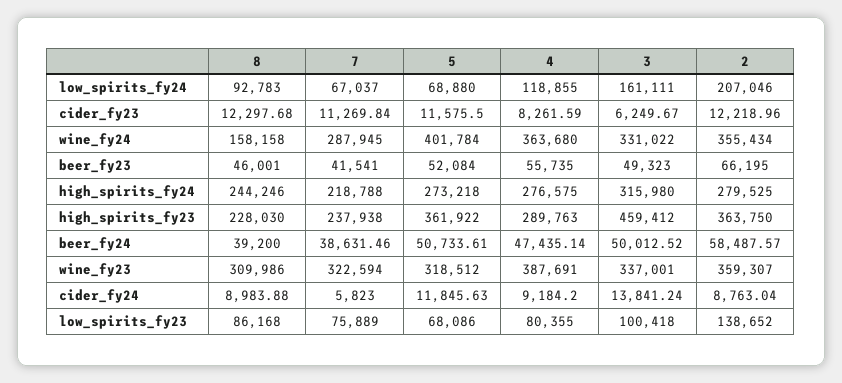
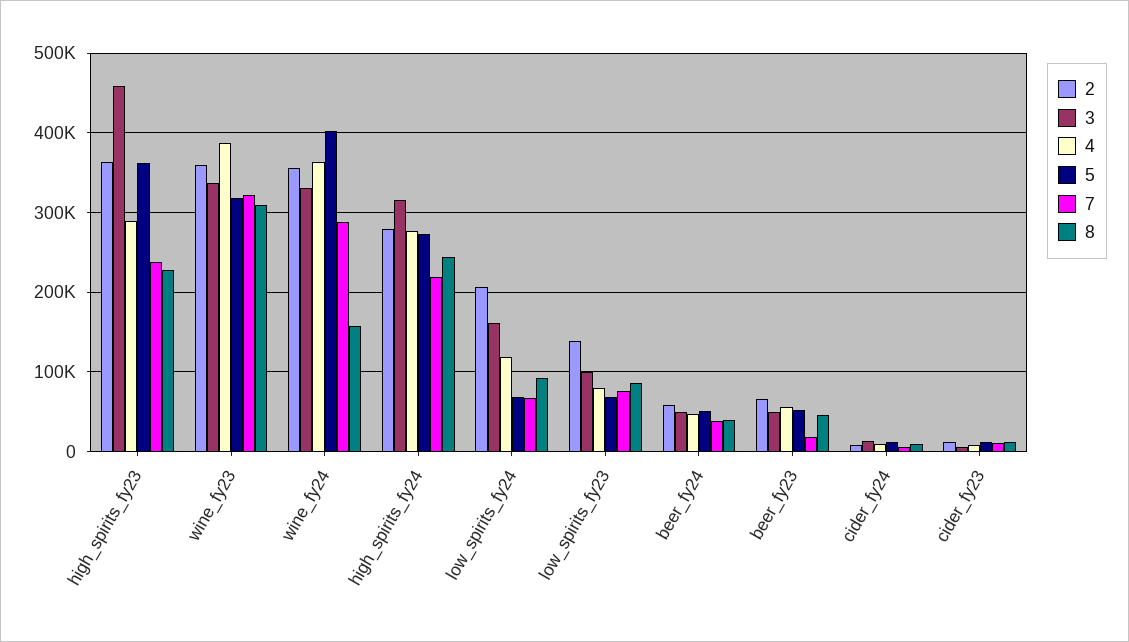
7, beer_fy23: 41541 -> 20000

